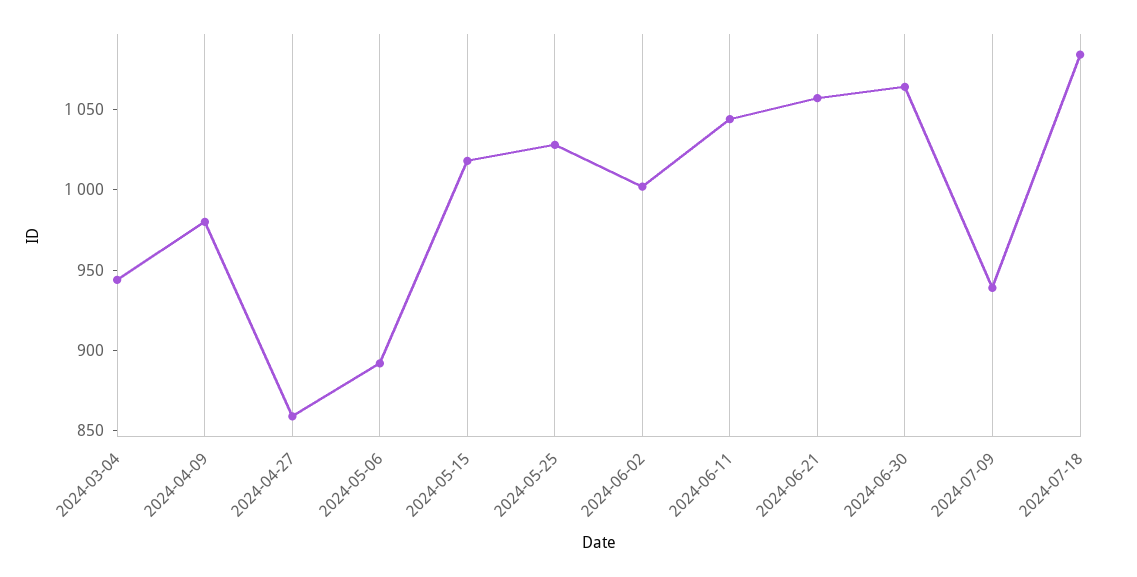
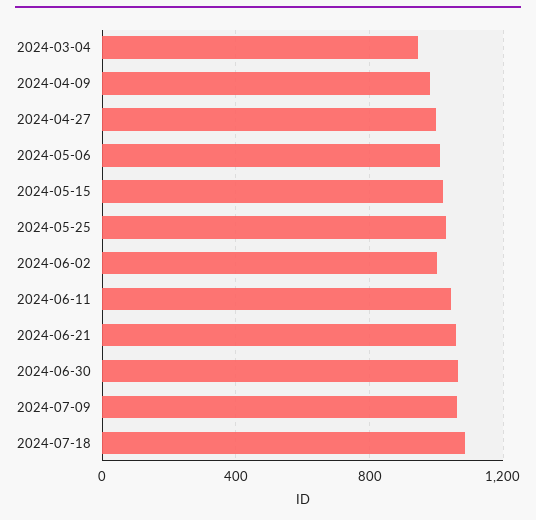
2024-04-27: 860 -> 1000
2024-05-06: 890 -> 1000
2024-07-09: 940 -> 1050

